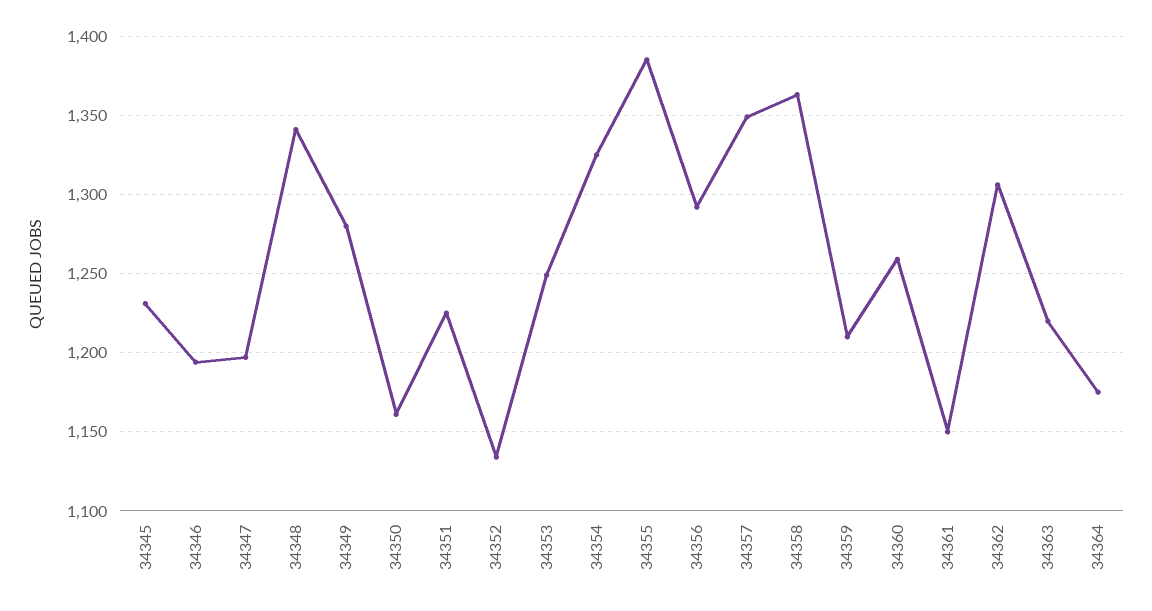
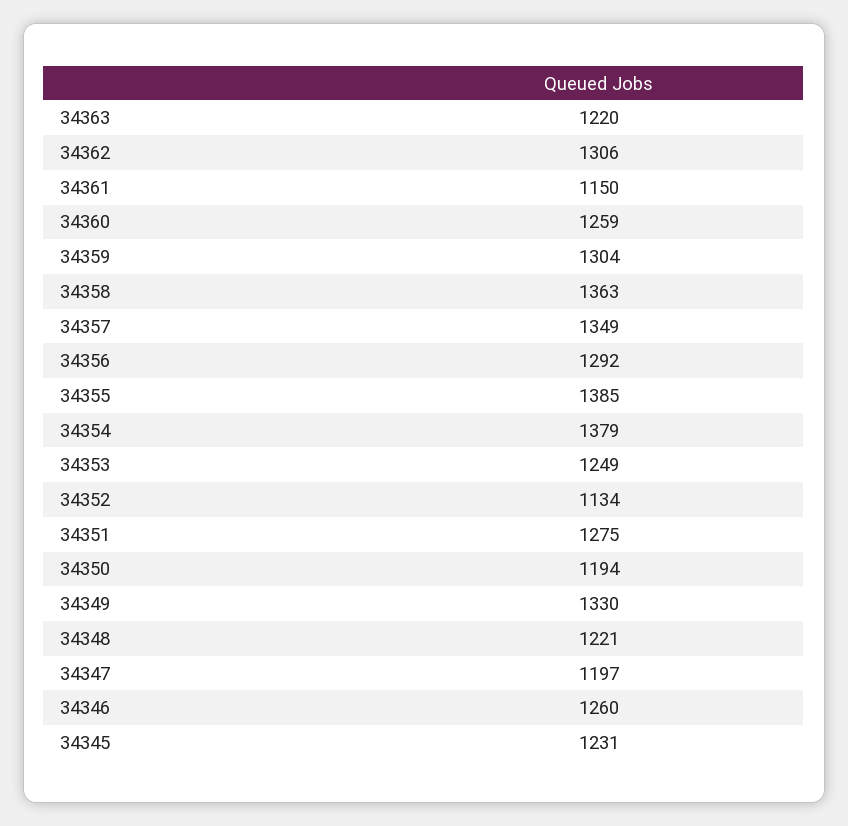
34346: 1195 -> 1260
34348: 1340 -> 1221
34349: 1280 -> 1330
34350: 1160 -> 1194
34351: 1225 -> 1275
34354: 1325 -> 1379
34359: 1210 -> 1304
34364: 1175 -> none

